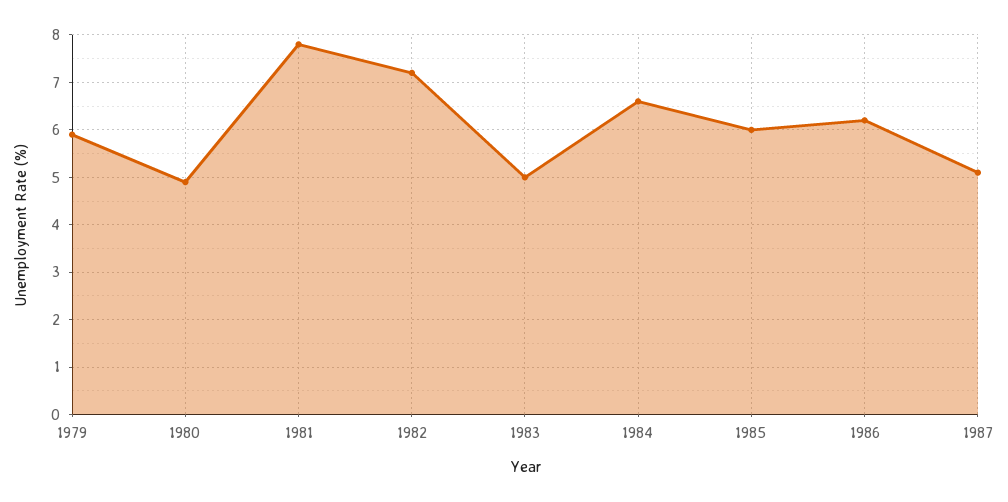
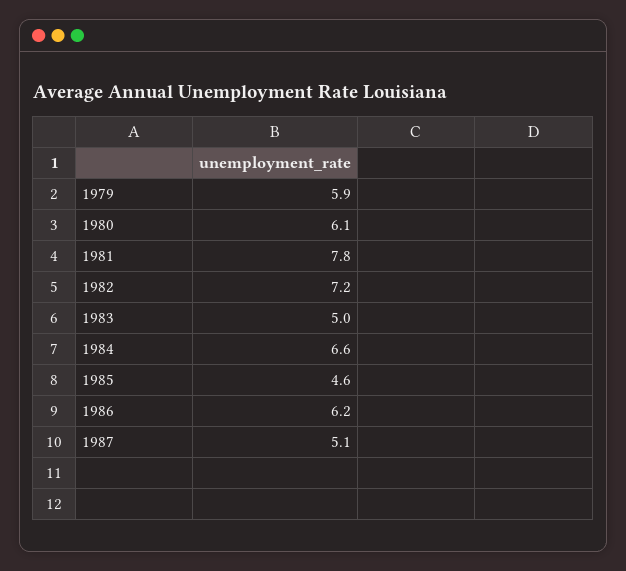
1980: 5 -> 6.1
1985: 6 -> 4.6

